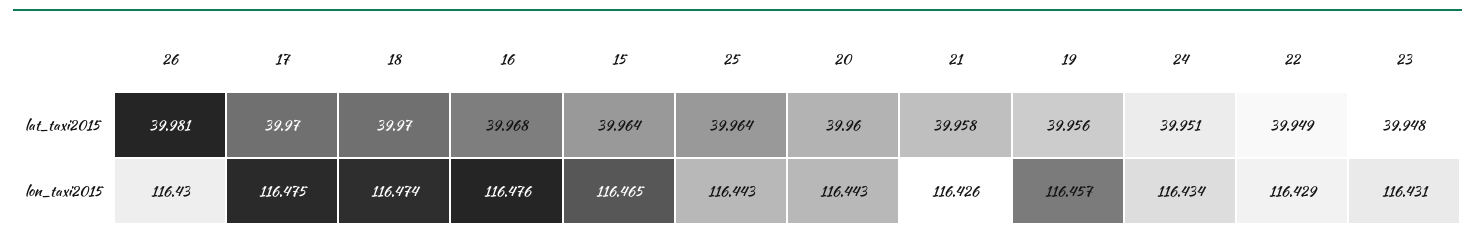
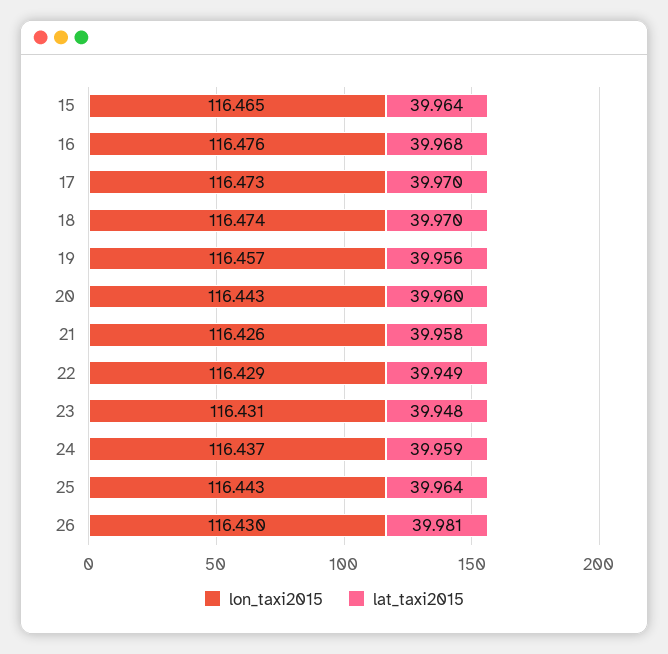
lat_taxi2015, 24: 39.951 -> 39.959
lon_taxi2015, 17: 116.475 -> 116.473
lon_taxi2015, 24: 116.434 -> 116.437

